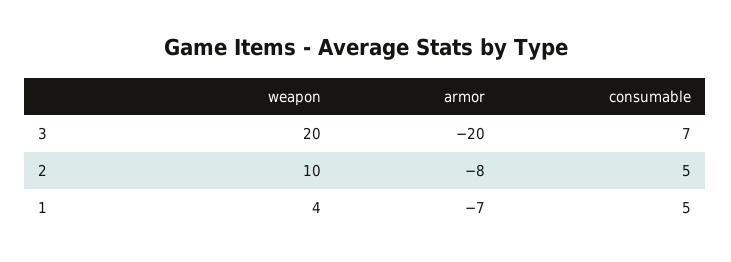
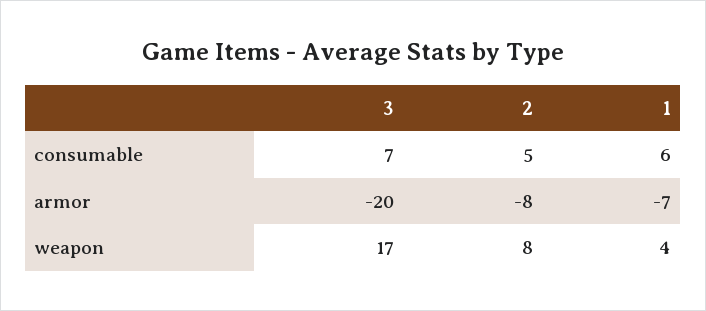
weapon, 3: 20 -> 17
weapon, 2: 10 -> 8
consumable, 1: 5 -> 6

